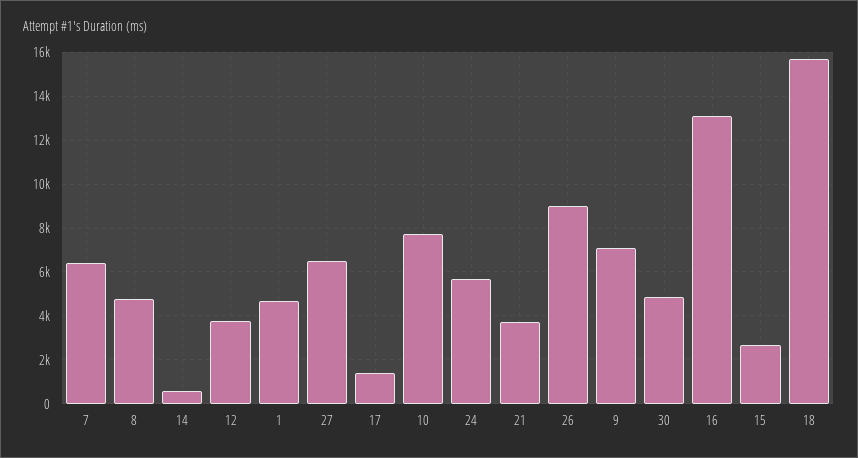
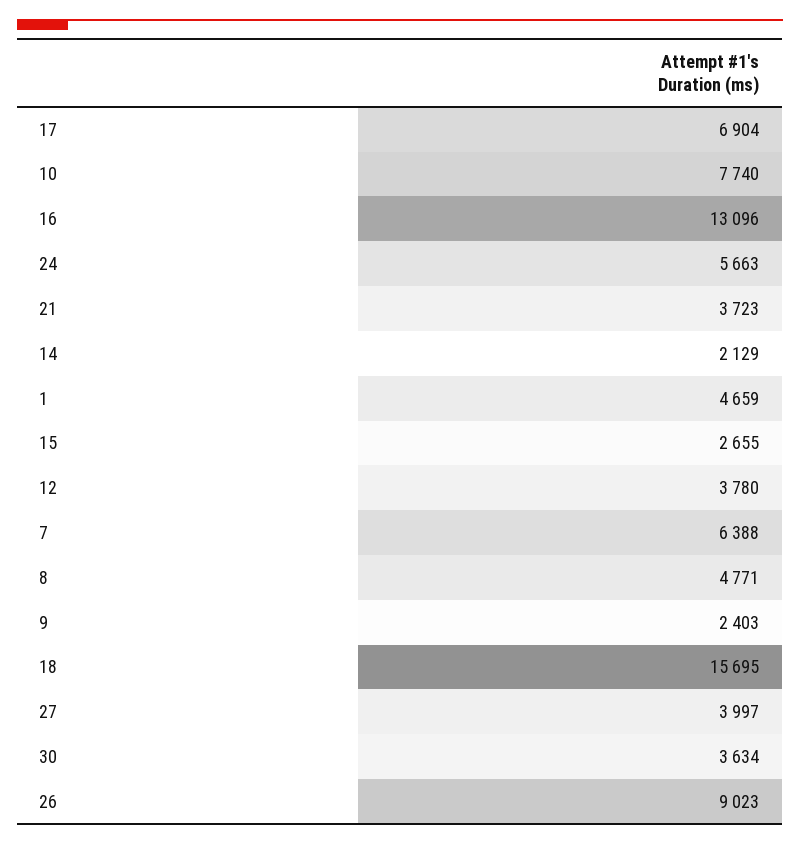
14: 500 -> 2129
27: 6500 -> 3997
17: 1500 -> 6904
9: 7000 -> 2403
30: 5000 -> 3634

